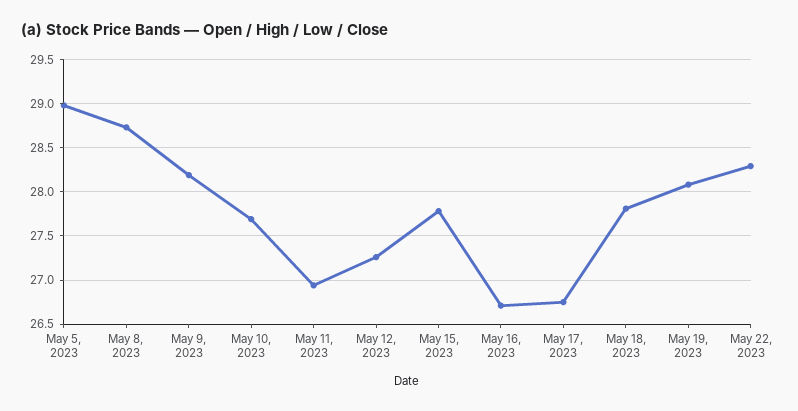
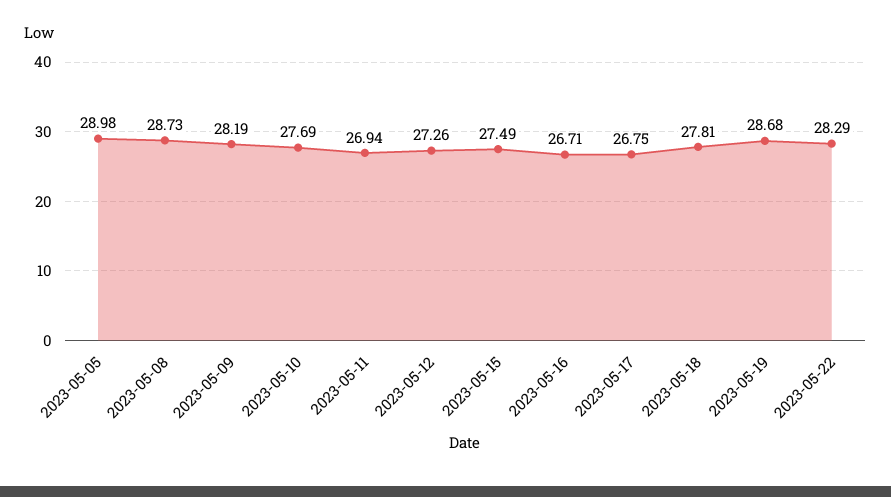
May 15, 2023: 27.8 -> 27.49
May 19, 2023: 28.1 -> 28.68

